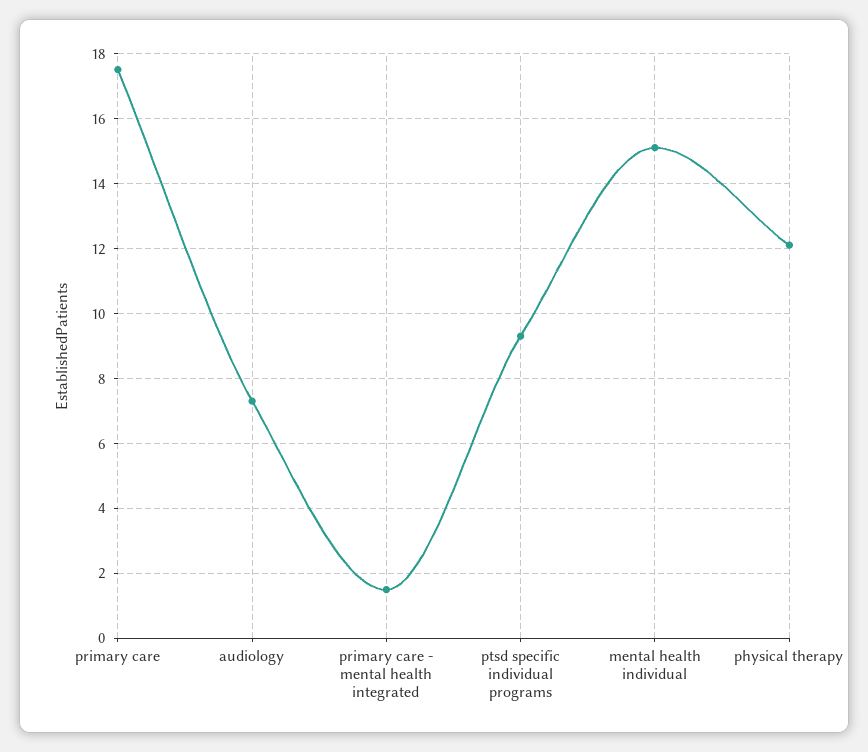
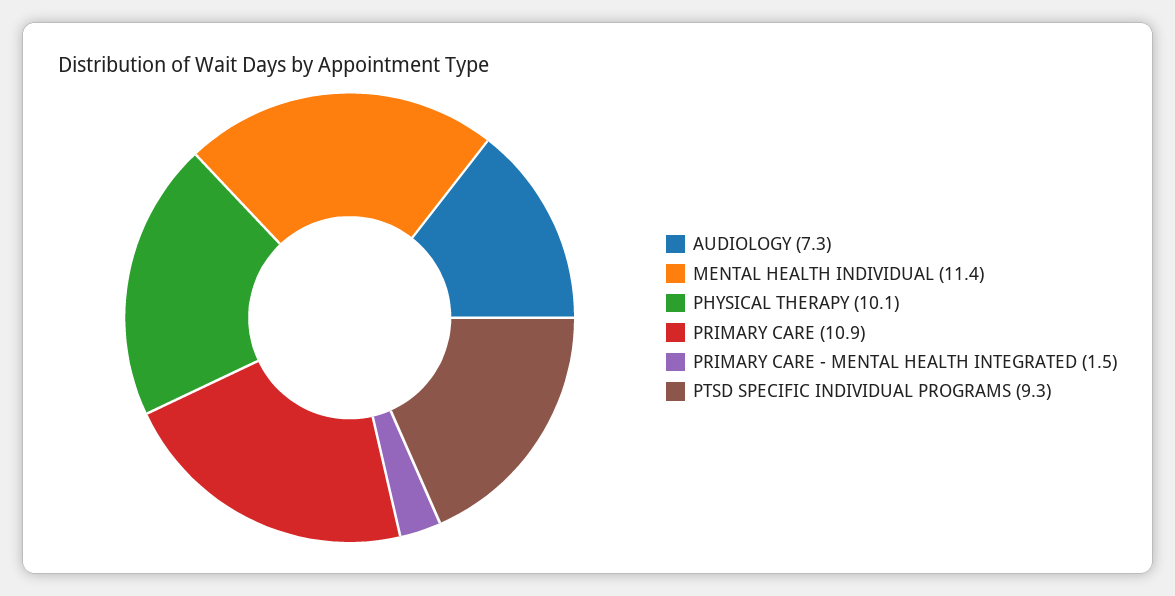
primary care: 17.5 -> 10.9
mental health individual: 15 -> 11.4
physical therapy: 12 -> 10.1

